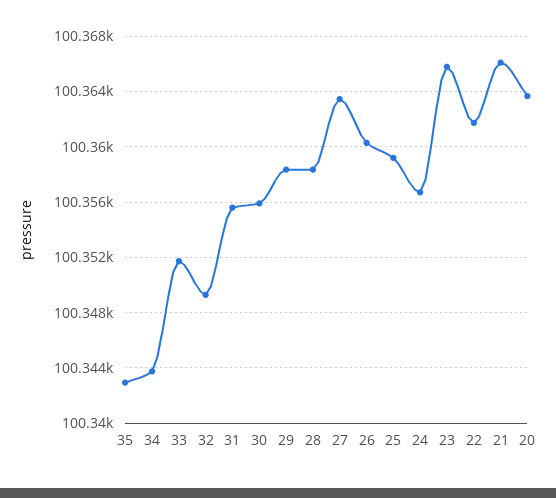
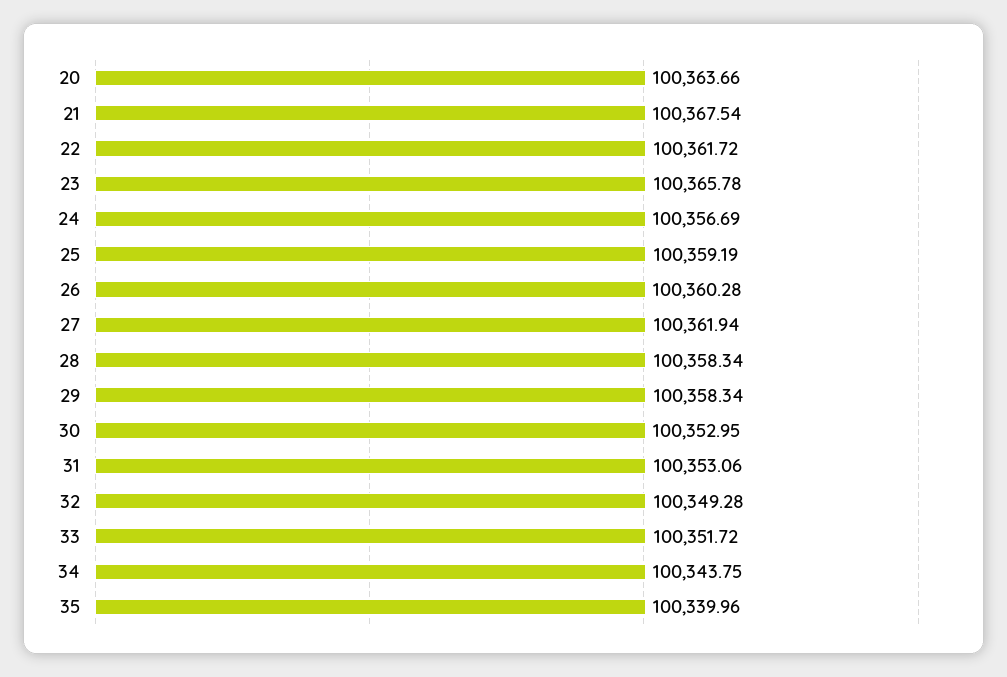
35: 100343 -> 100339.96
31: 100355.5 -> 100353.06
30: 100356 -> 100352.95
27: 100363.5 -> 100361.94
21: 100366 -> 100367.54

